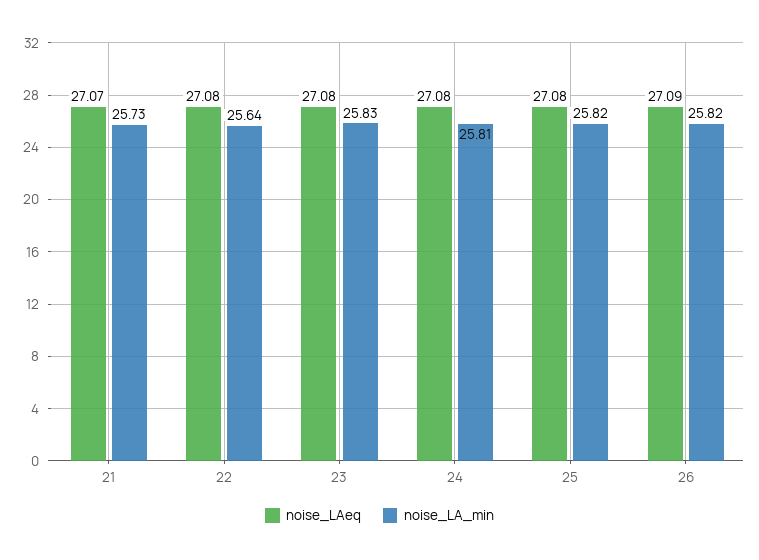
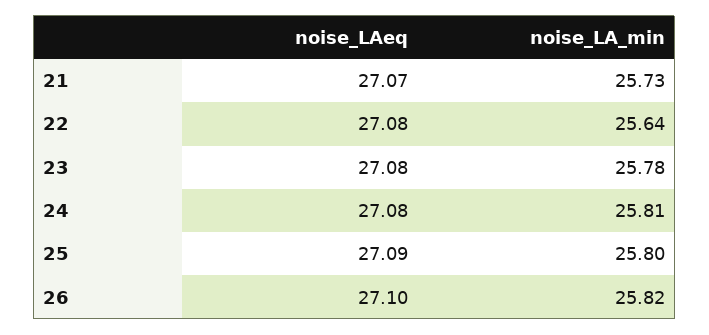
noise_LA_min, 23: 25.83 -> 25.78
noise_LAeq, 25: 27.08 -> 27.09
noise_LA_min, 25: 25.82 -> 25.8
noise_LAeq, 26: 27.09 -> 27.1

